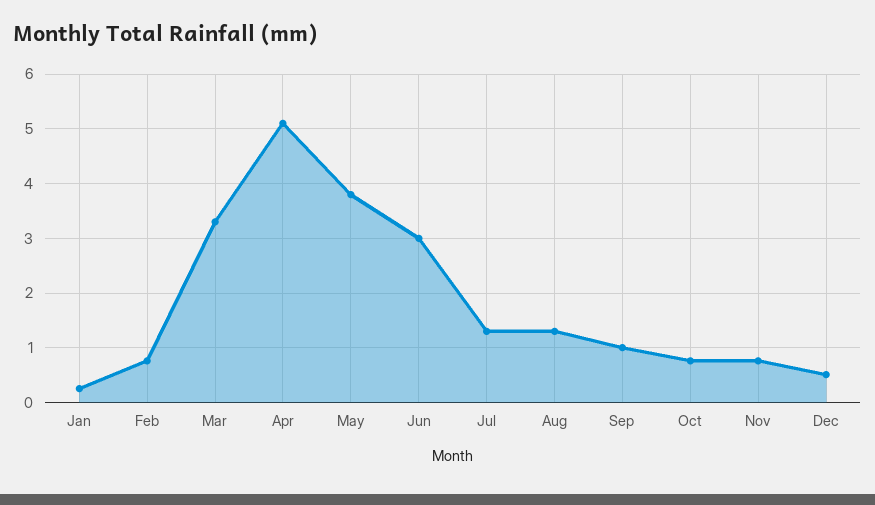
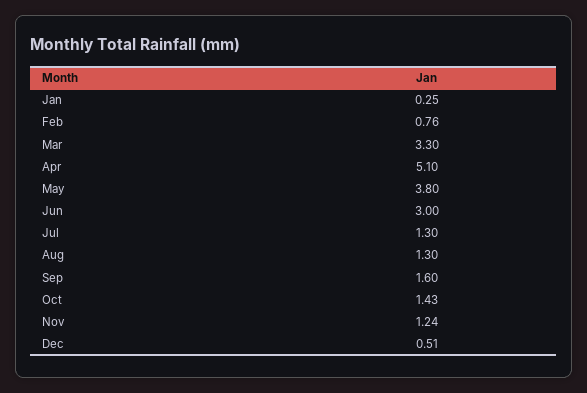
Sep: 1 -> 1.6
Oct: 0.8 -> 1.43
Nov: 0.8 -> 1.24

